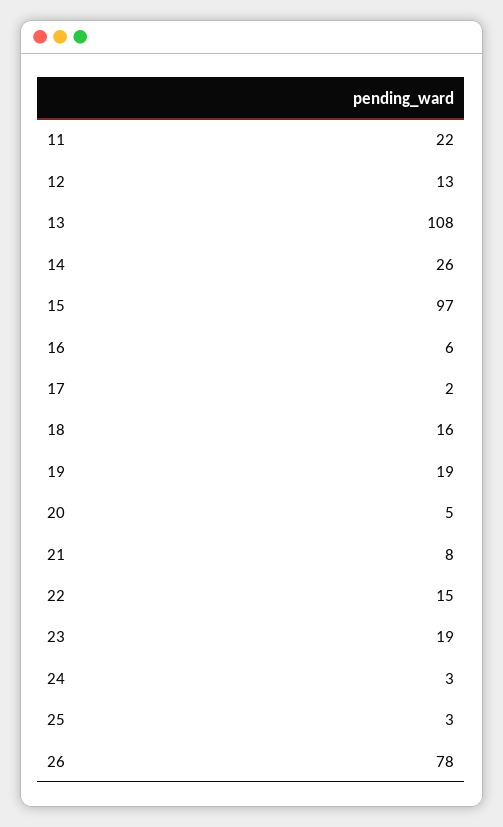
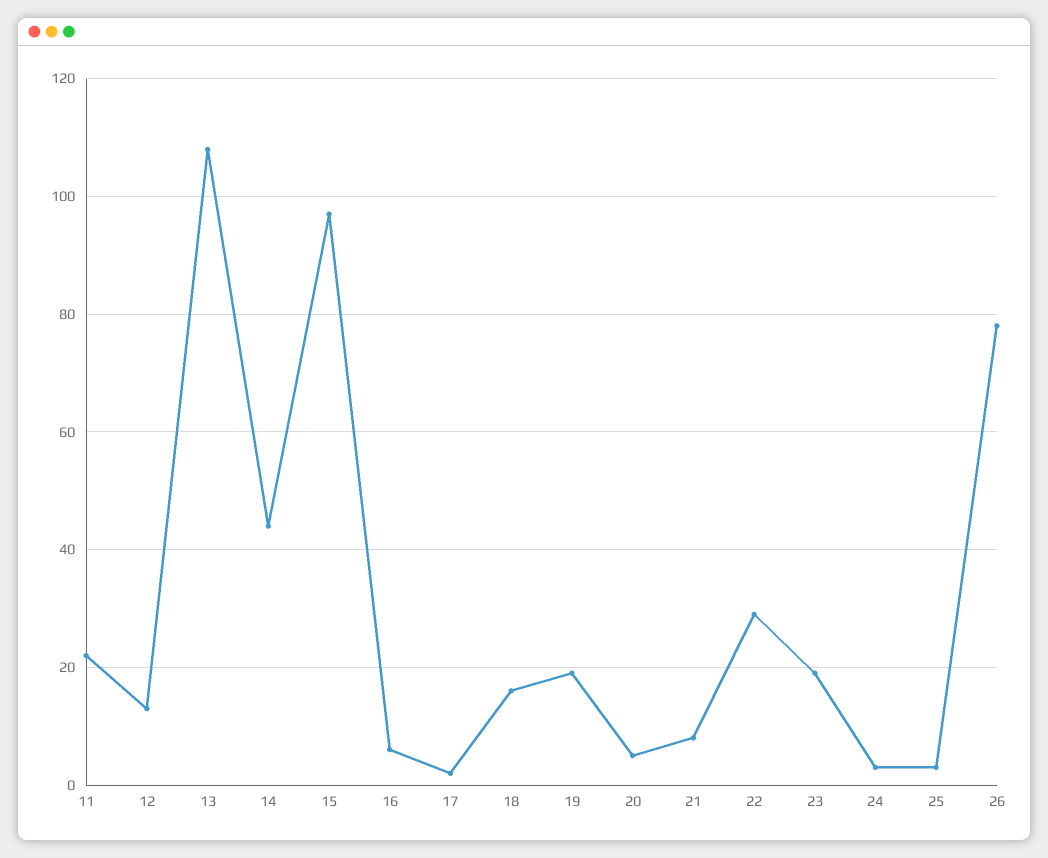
14: 26 -> 45
22: 15 -> 30

